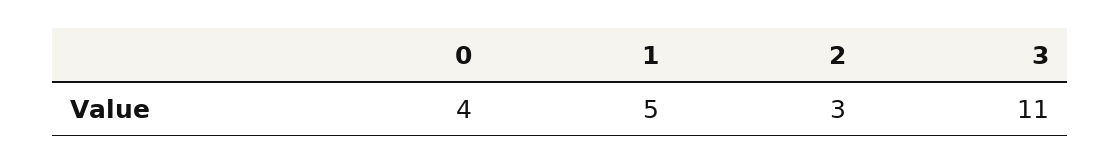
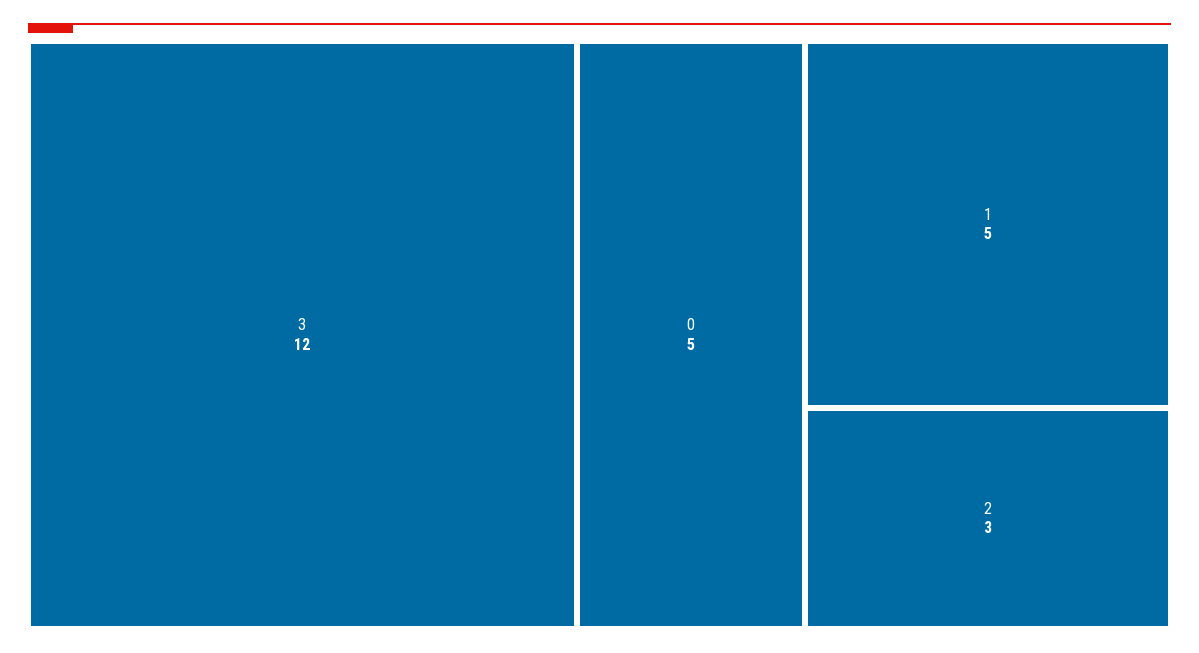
0: 4 -> 5
3: 11 -> 12

